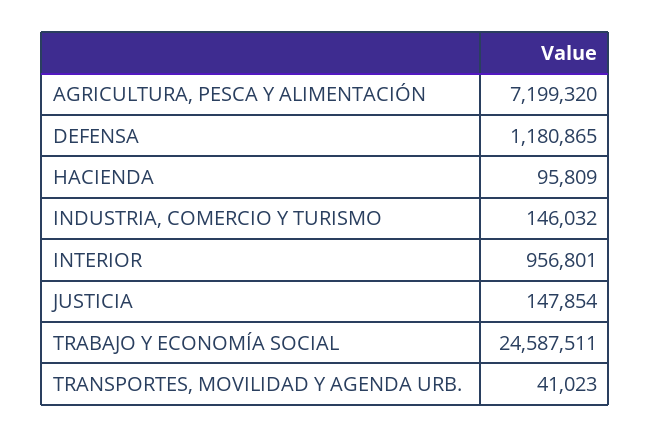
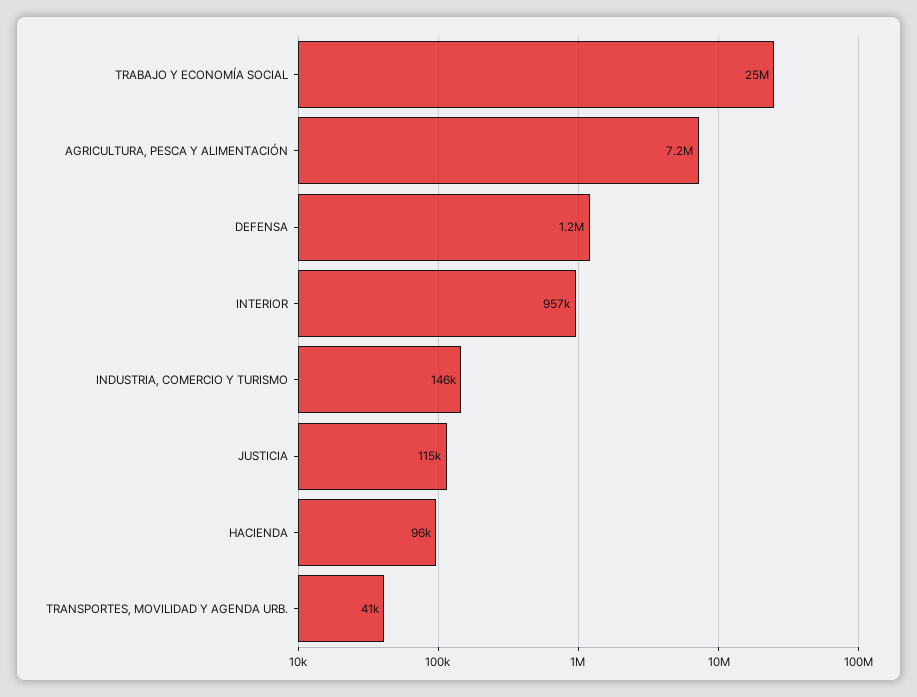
JUSTICIA: 147854 -> 115000

